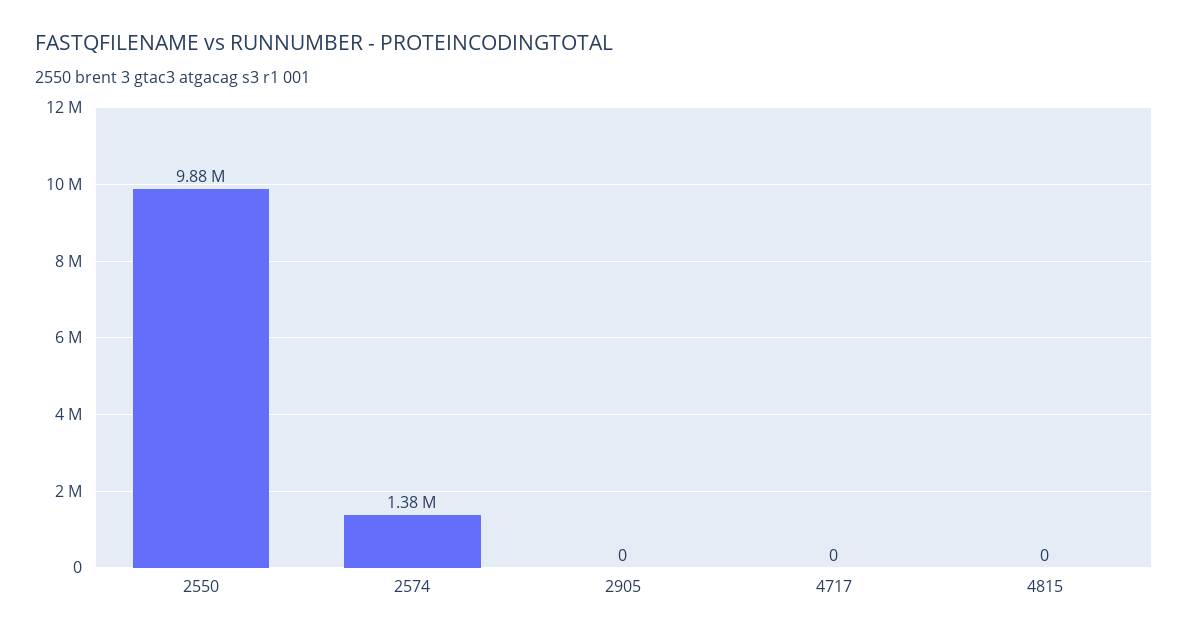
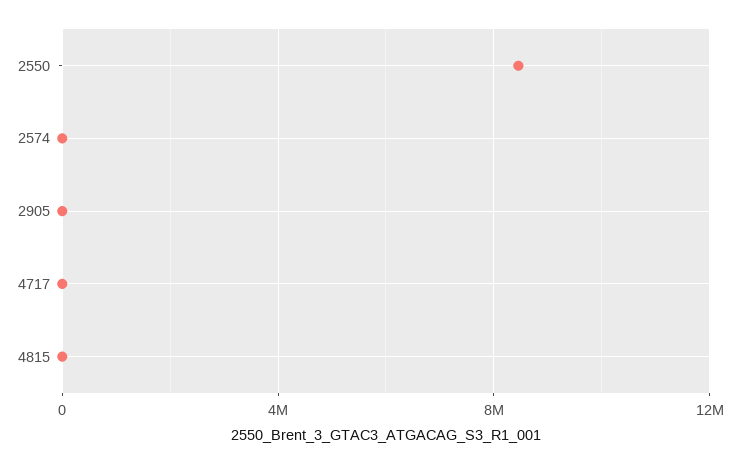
2550: 9880000 -> 8500000
2574: 1380000 -> 0

